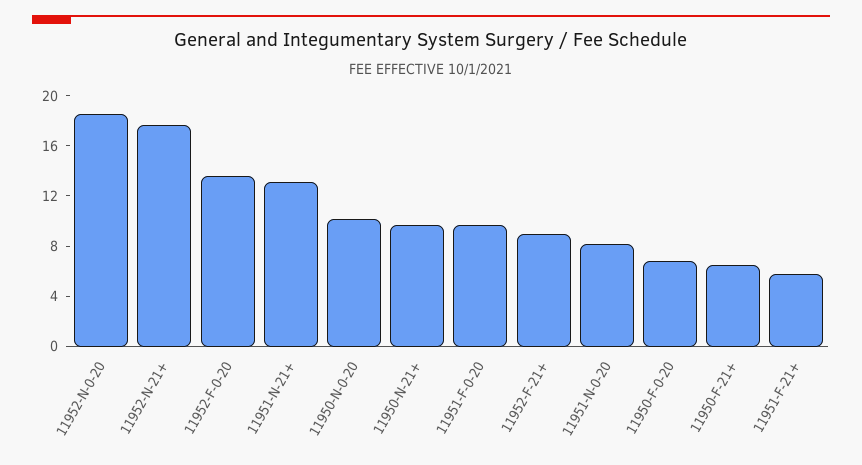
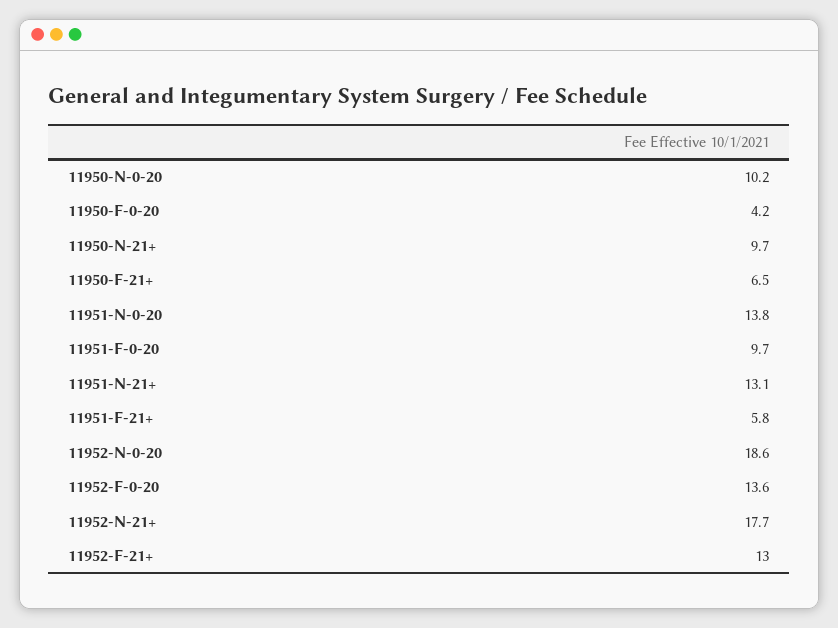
11952-F-21+: 9 -> 13
11951-N-0-20: 8 -> 13.8
11950-F-0-20: 7 -> 4.2

